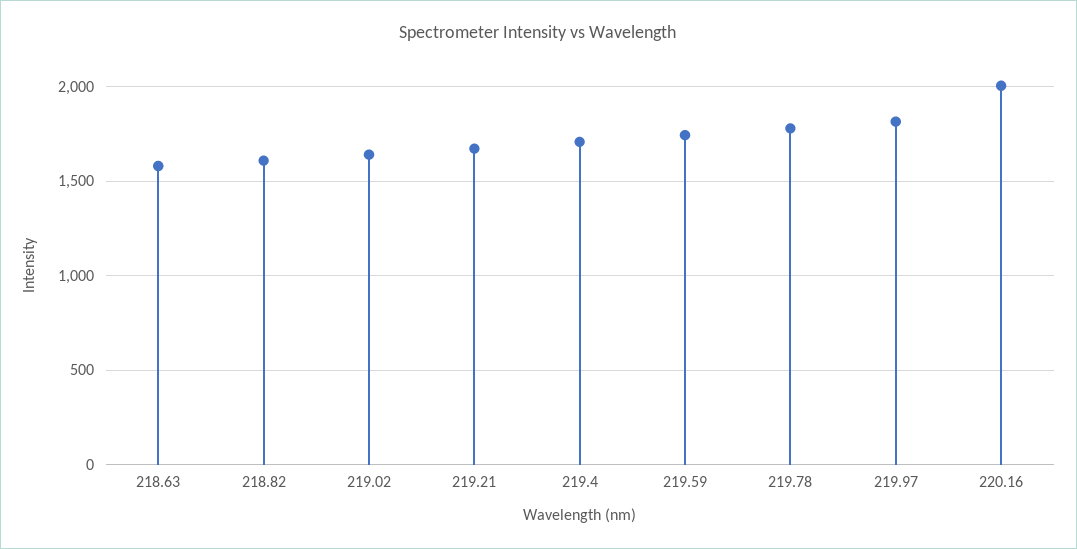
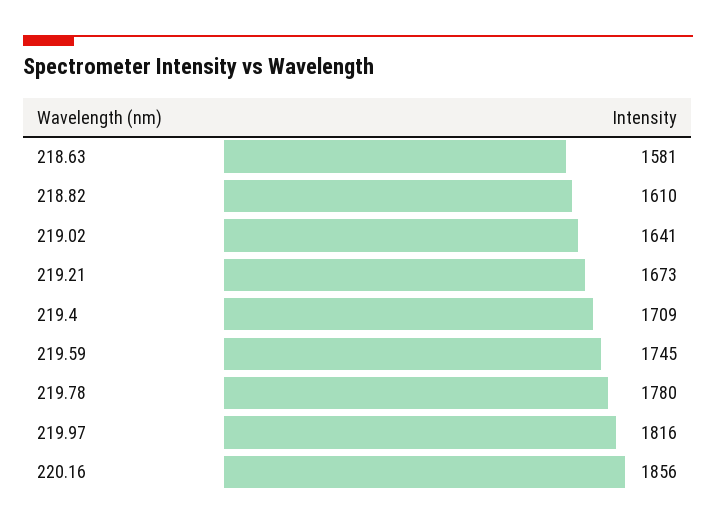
220.16: 2000 -> 1856

